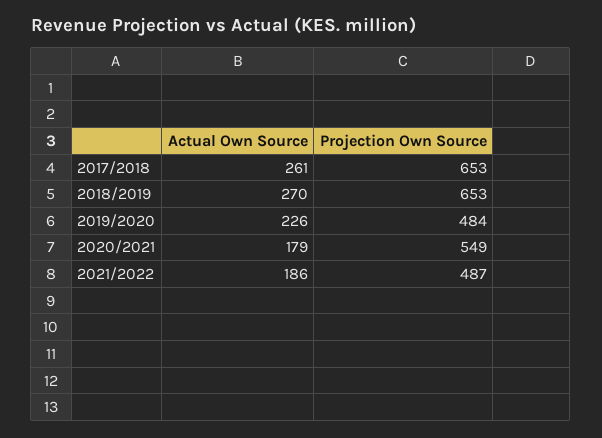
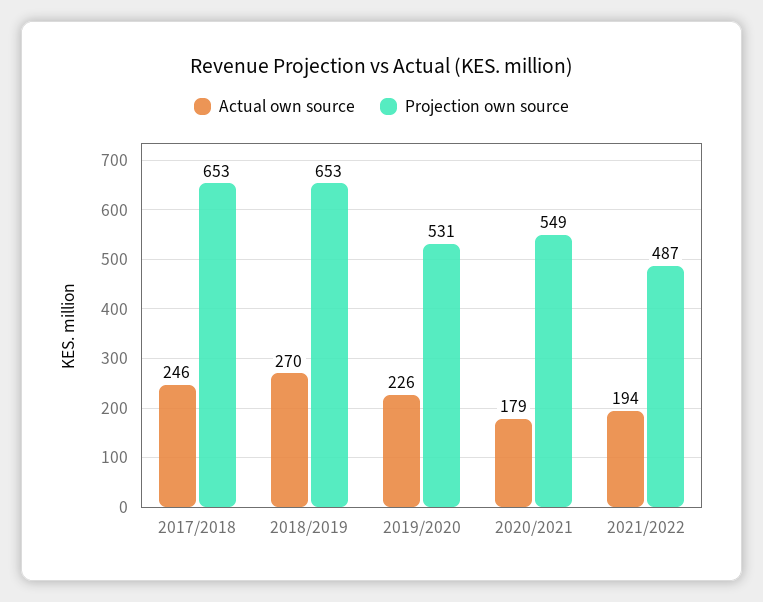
Actual Own Source, 2017/2018: 261 -> 246
Projection Own Source, 2019/2020: 484 -> 531
Actual Own Source, 2021/2022: 186 -> 194

